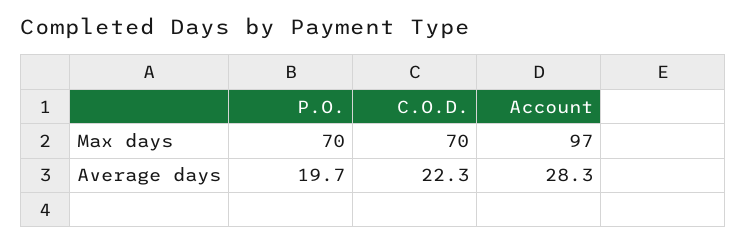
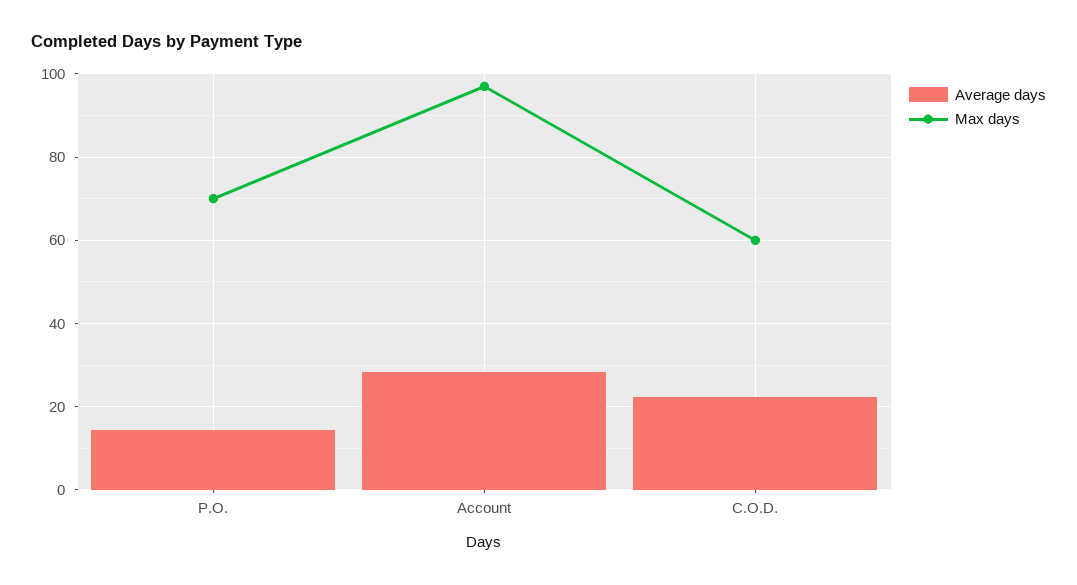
Max days, C.O.D.: 70 -> 60
Average days, P.O.: 19.7 -> 14

